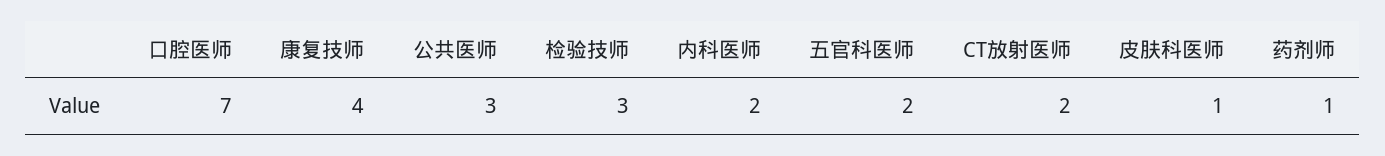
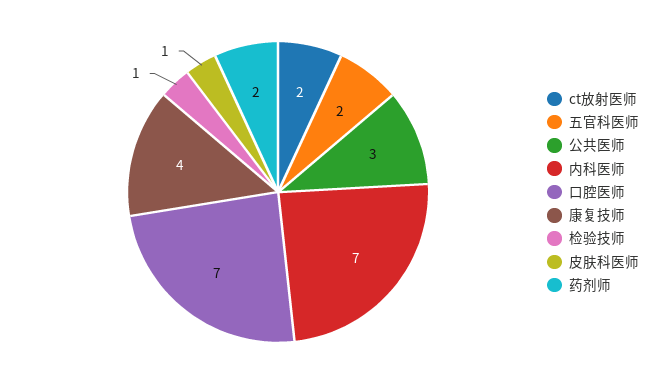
检验技师: 3 -> 1
内科医师: 2 -> 7
药剂师: 1 -> 2

